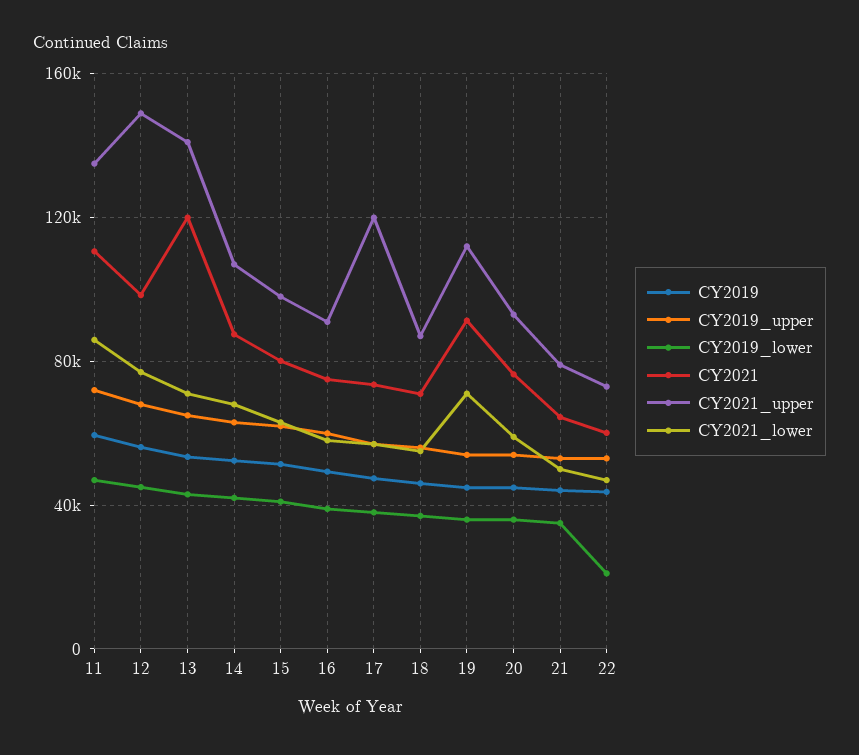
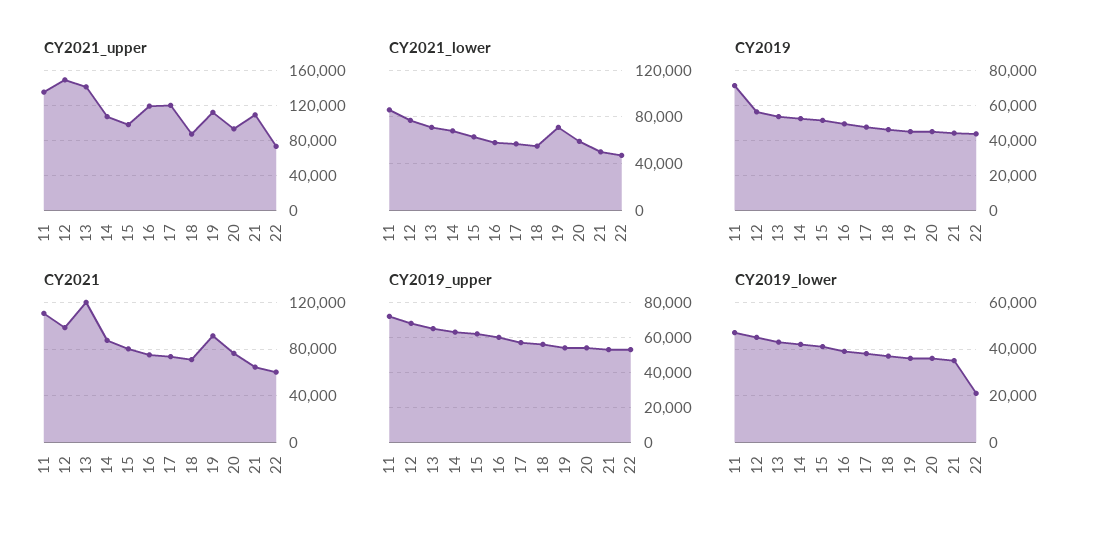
CY2019, 11: 60000 -> 70000
CY2021_upper, 16: 90000 -> 120000
CY2021_upper, 21: 80000 -> 110000

